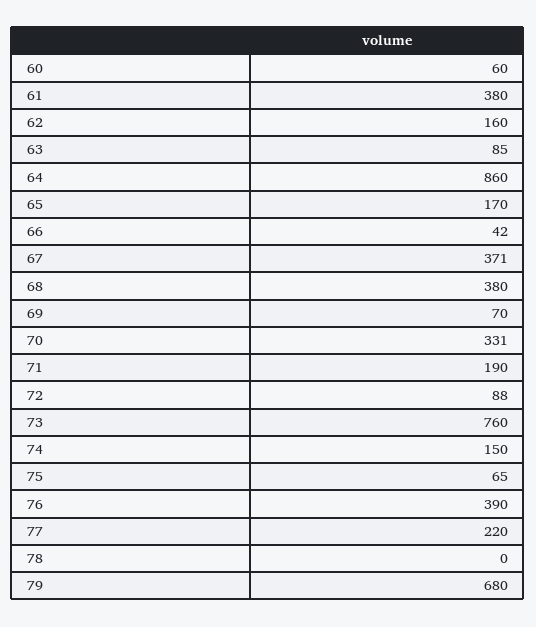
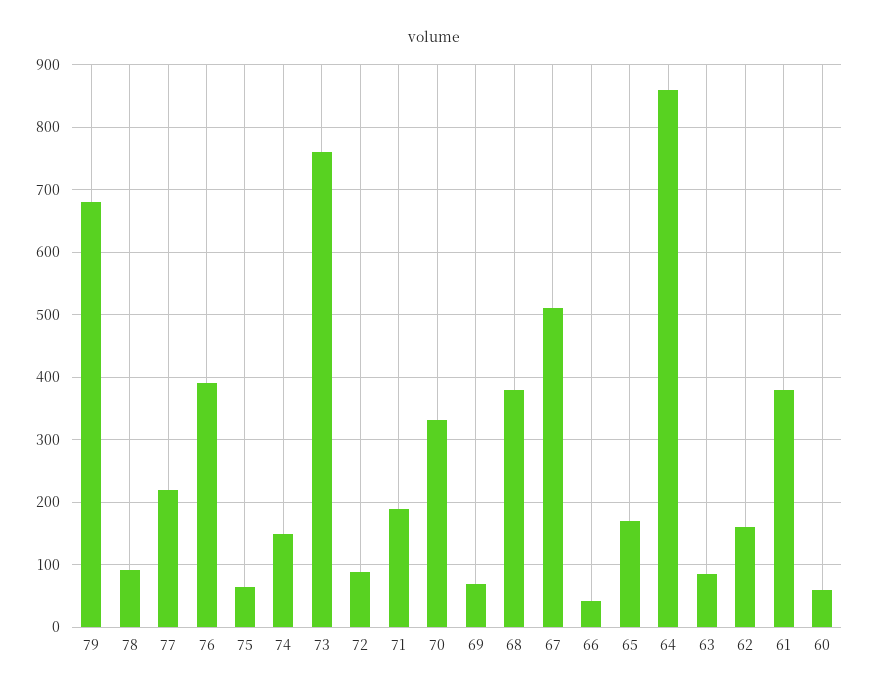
67: 371 -> 510
78: 0 -> 90

